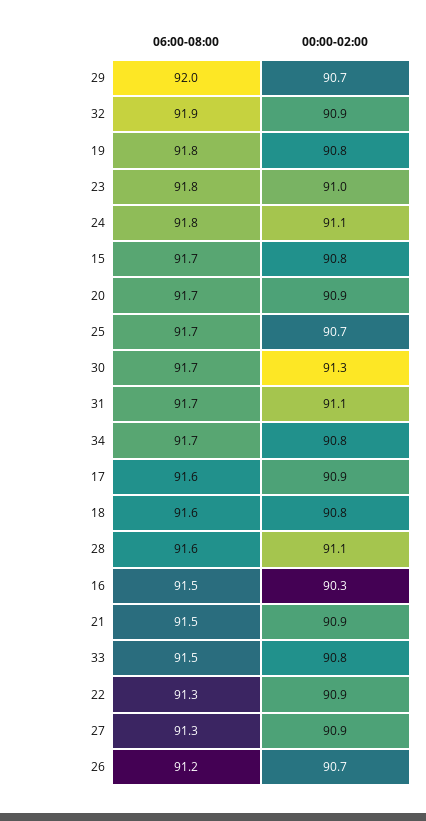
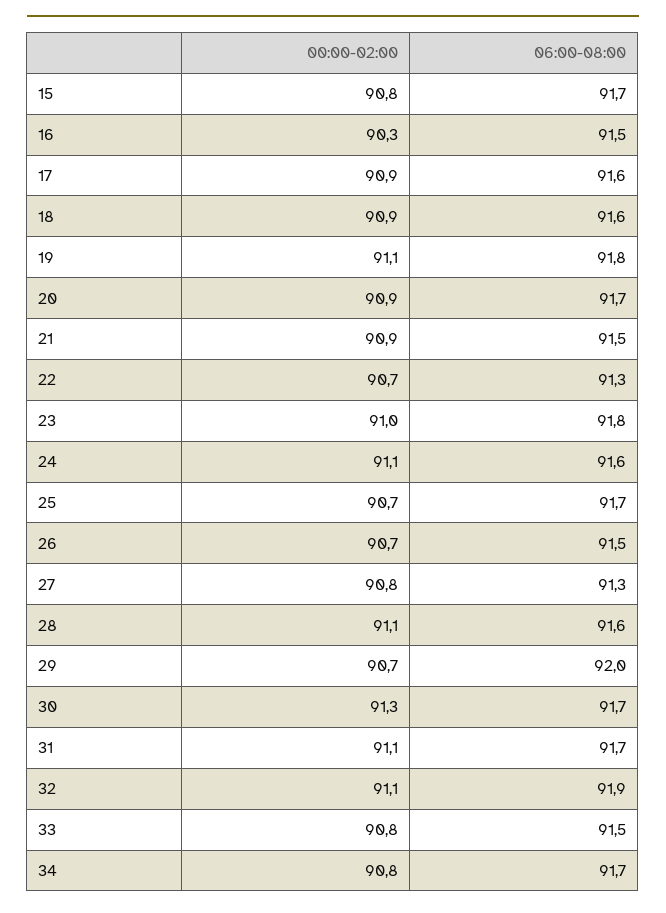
00:00-02:00, 32: 90.9 -> 91.1
00:00-02:00, 19: 90.8 -> 91.1
06:00-08:00, 24: 91.8 -> 91.6
00:00-02:00, 18: 90.8 -> 90.9
00:00-02:00, 22: 90.9 -> 90.7
00:00-02:00, 27: 90.9 -> 90.8
06:00-08:00, 26: 91.2 -> 91.5

